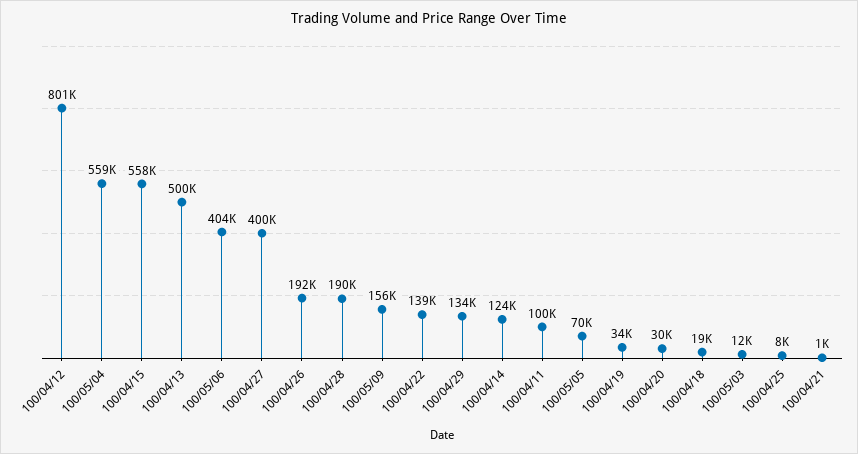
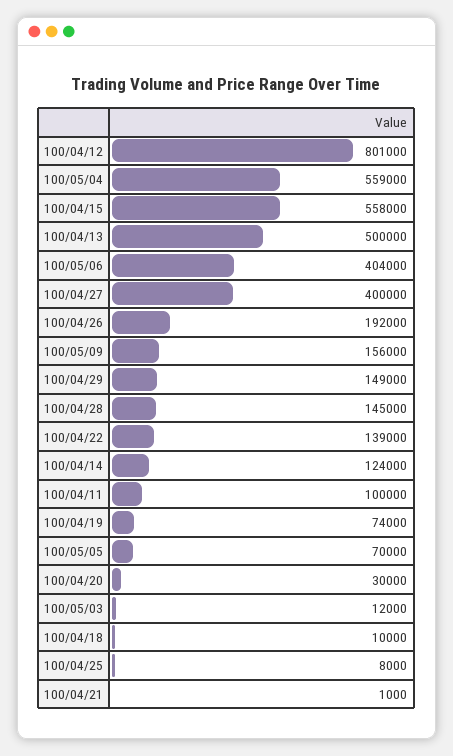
100/04/28: 190000 -> 145000
100/04/29: 134000 -> 149000
100/04/19: 34000 -> 74000
100/04/18: 19000 -> 10000

